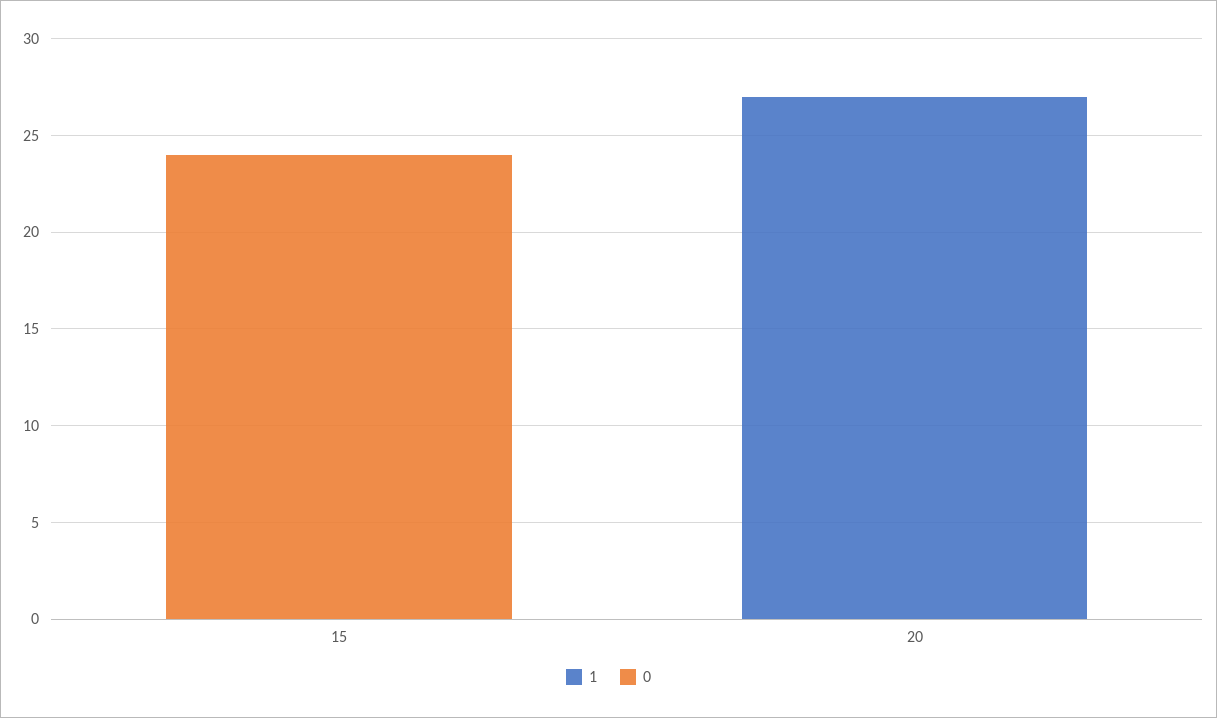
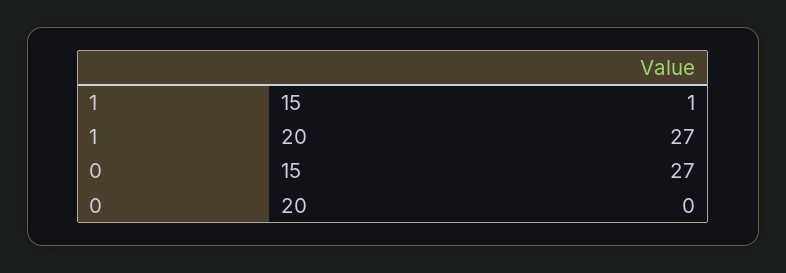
1, 15: 0 -> 1
0, 15: 24 -> 27

